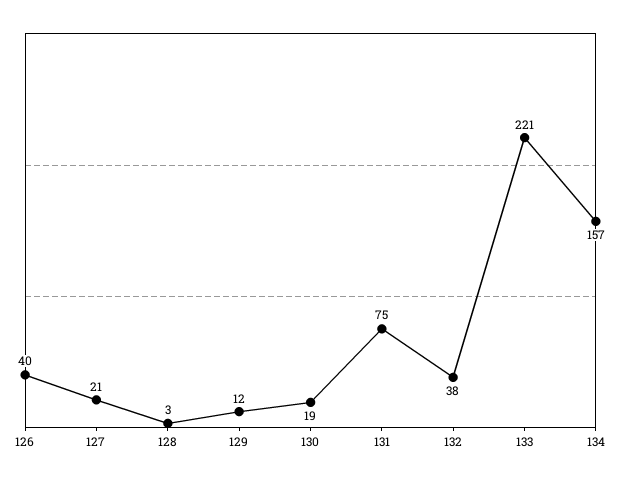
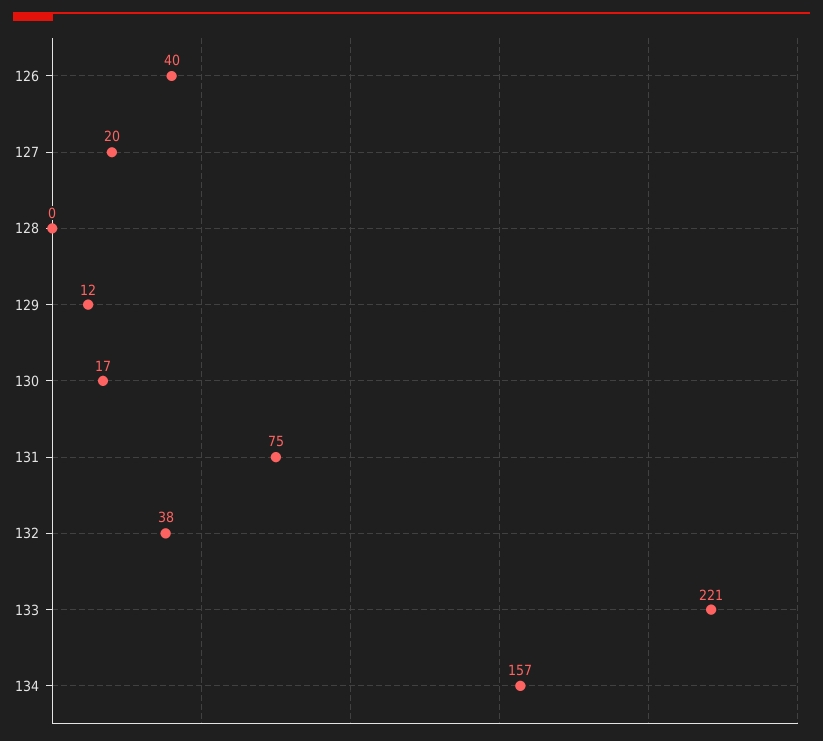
127: 21 -> 20
128: 3 -> 0
130: 19 -> 17

